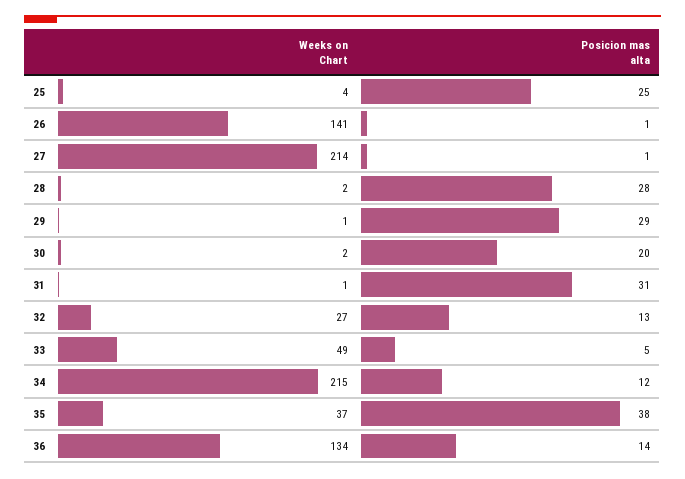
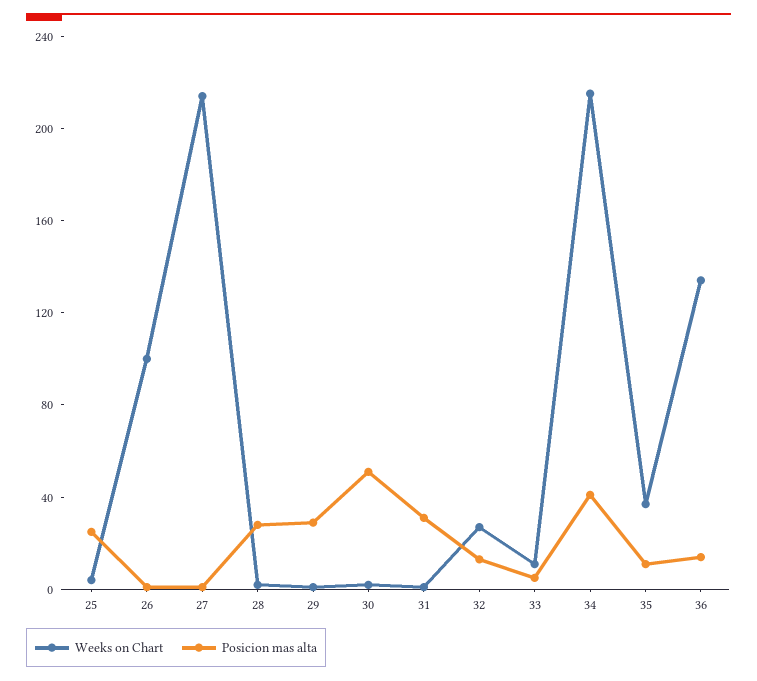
Weeks on Chart, 26: 141 -> 100
Posicion mas alta, 30: 20 -> 50
Weeks on Chart, 33: 49 -> 10
Posicion mas alta, 34: 12 -> 40
Posicion mas alta, 35: 38 -> 10

